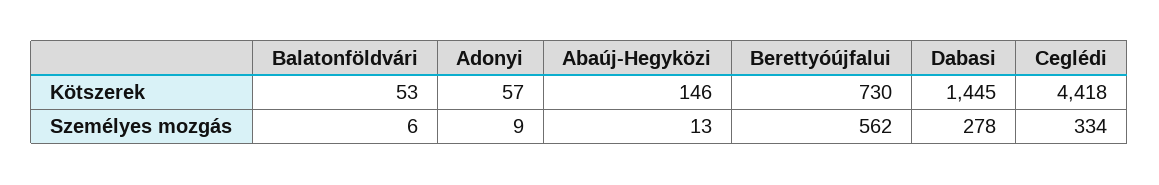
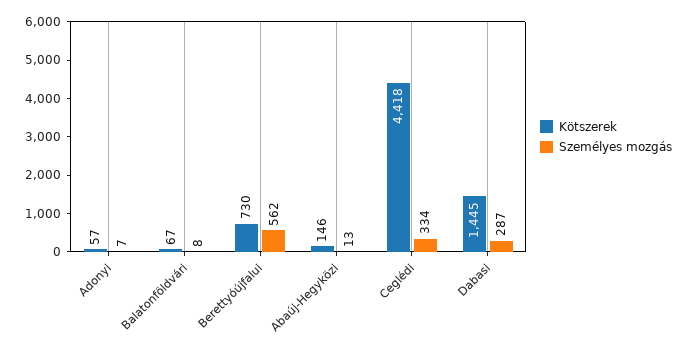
Kötszerek, Balatonföldvári: 53 -> 67
Személyes mozgás, Balatonföldvári: 6 -> 8
Személyes mozgás, Adonyi: 9 -> 7
Személyes mozgás, Dabasi: 278 -> 287

